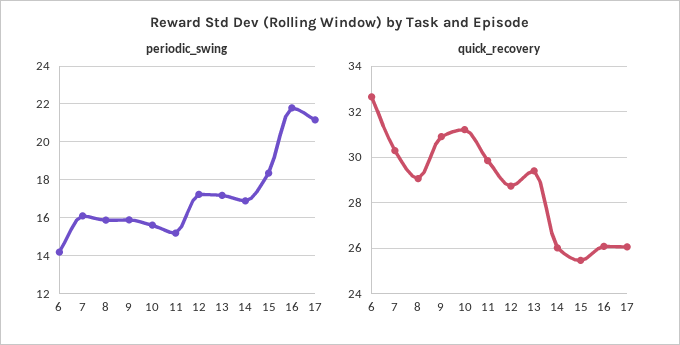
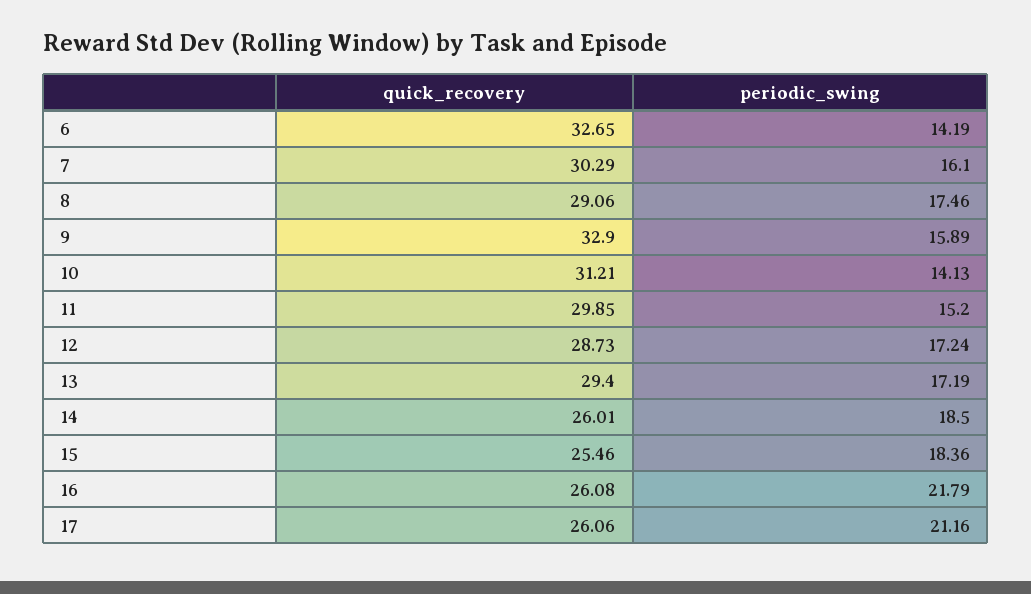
periodic_swing, 8: 16 -> 17.46
periodic_swing, 10: 15.5 -> 14.13
periodic_swing, 14: 17 -> 18.5
quick_recovery, 9: 31 -> 32.9

